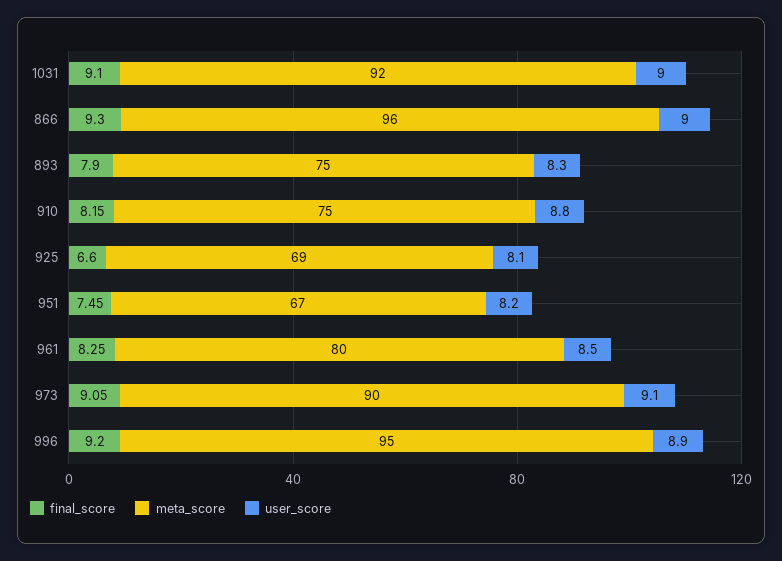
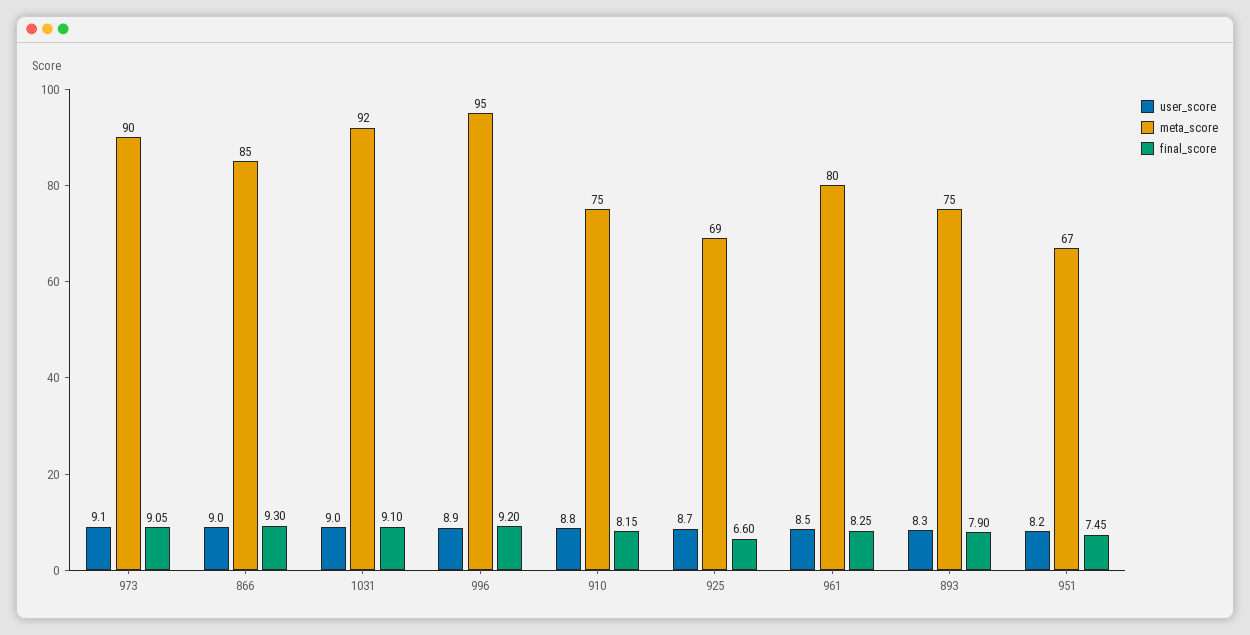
meta_score, 866: 96 -> 85
user_score, 925: 8.1 -> 8.7

